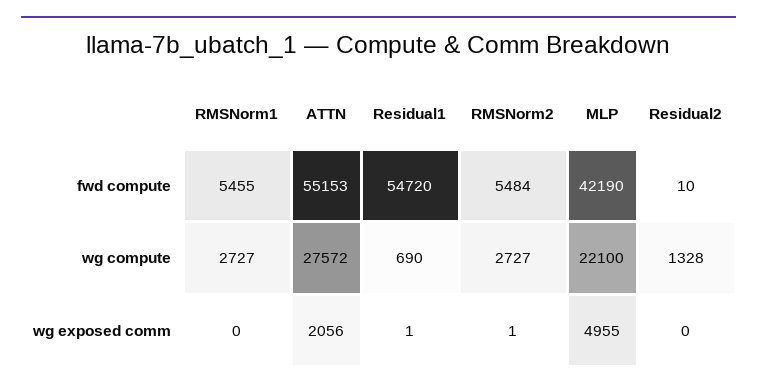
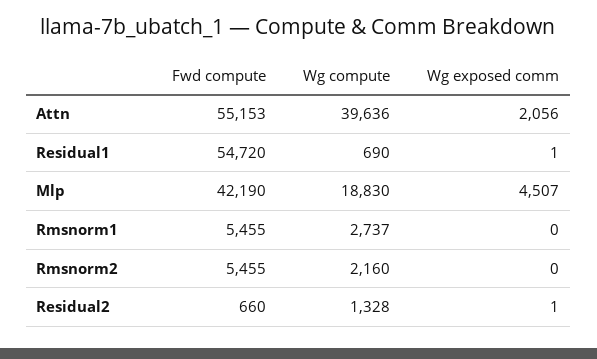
RMSNorm2, fwd compute: 5484 -> 5455
Residual2, fwd compute: 10 -> 660
RMSNorm1, wg compute: 2727 -> 2737
ATTN, wg compute: 27572 -> 39636
RMSNorm2, wg compute: 2727 -> 2160
MLP, wg compute: 22100 -> 18830
RMSNorm2, wg exposed comm: 1 -> 0
MLP, wg exposed comm: 4955 -> 4507
Residual2, wg exposed comm: 0 -> 1

